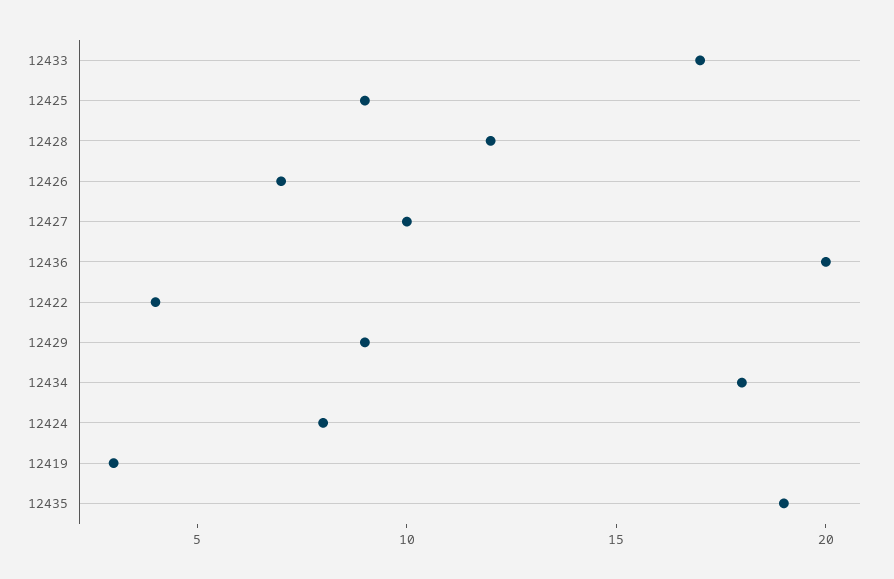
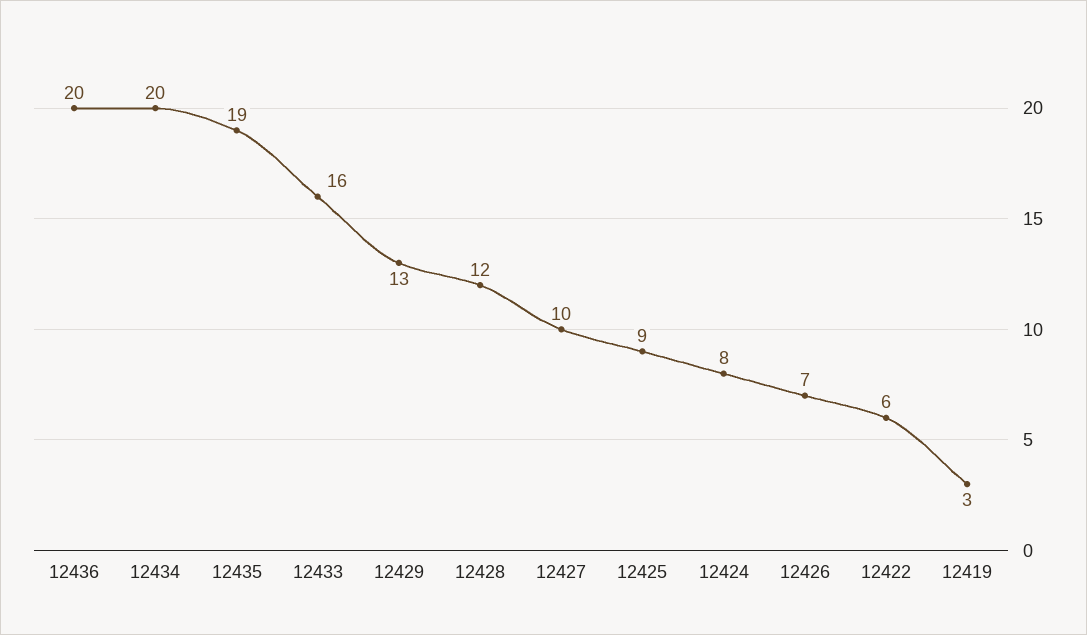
12433: 17 -> 16
12422: 4 -> 6
12429: 9 -> 13
12434: 18 -> 20

